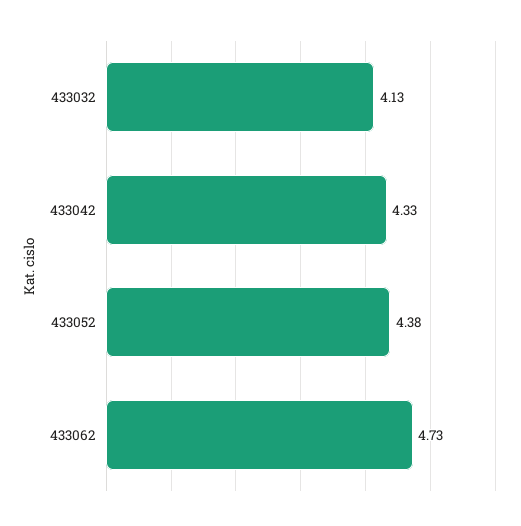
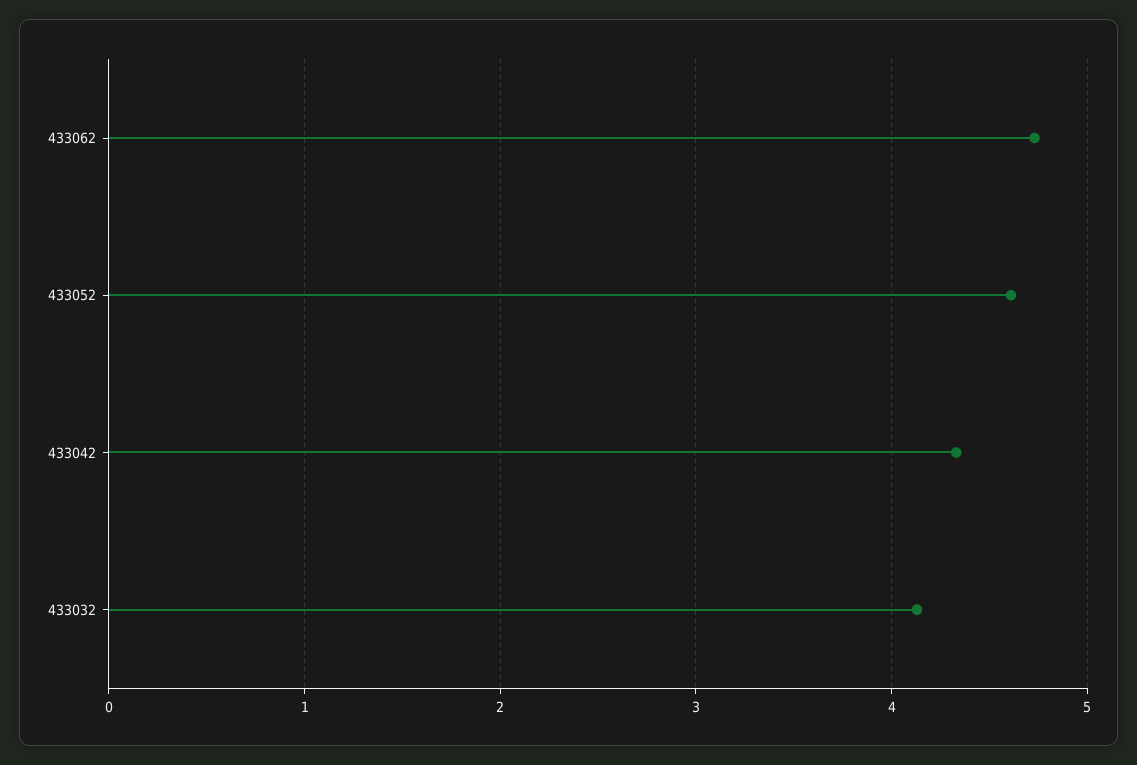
433052: 4.38 -> 4.6

